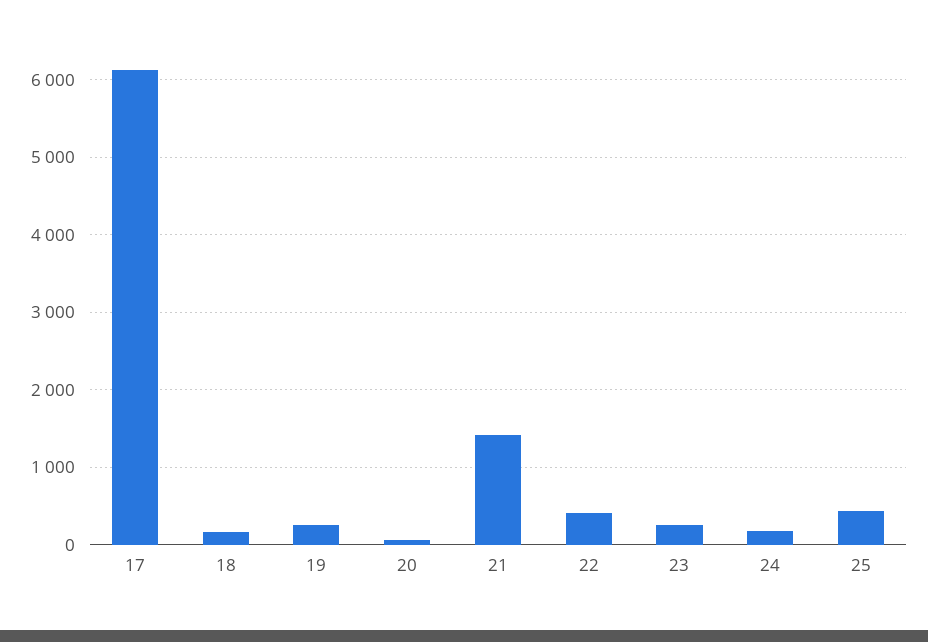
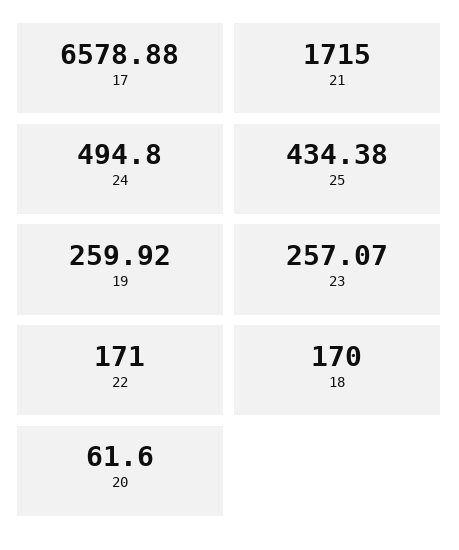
17: 6100 -> 6578.88
21: 1400 -> 1715
22: 400 -> 171
24: 200 -> 494.8

